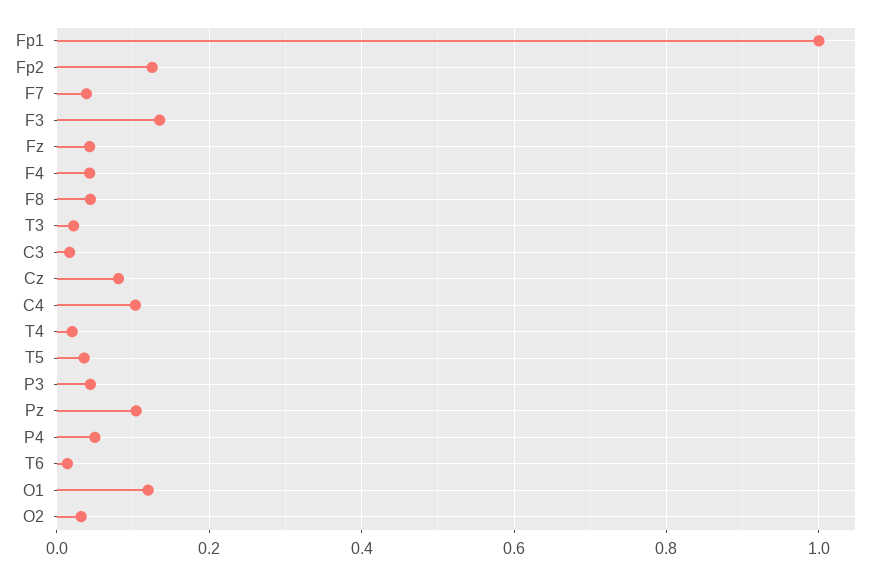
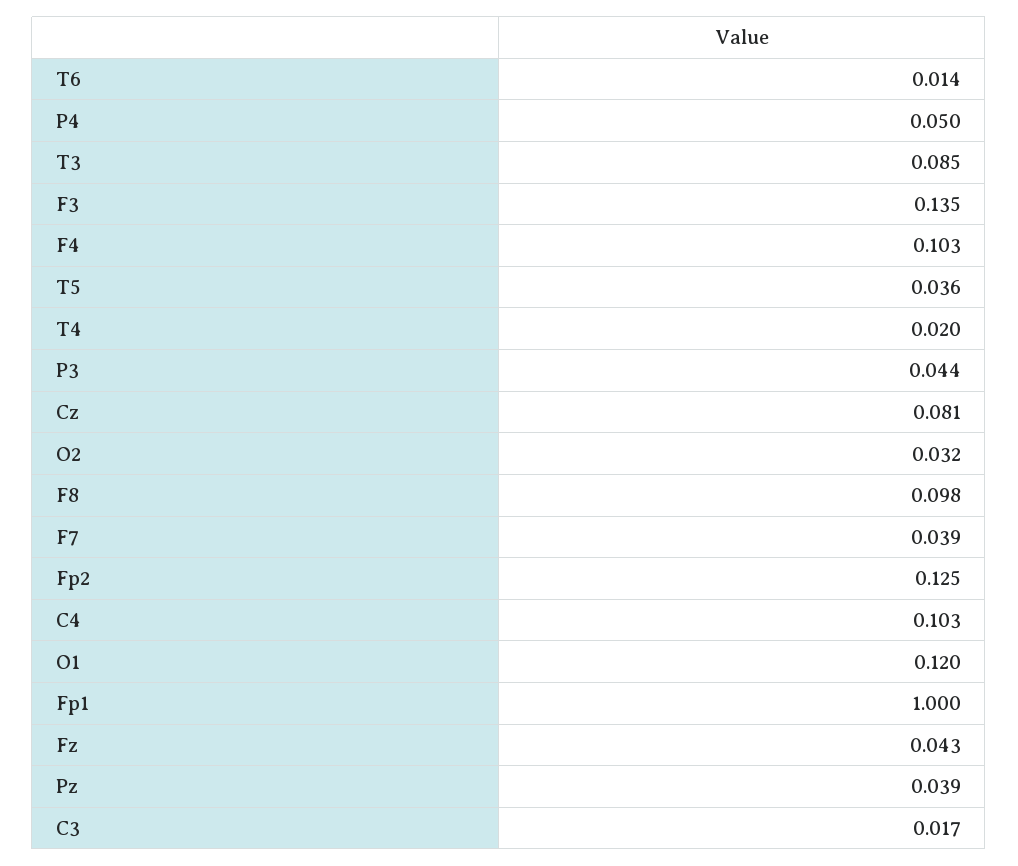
F4: 0.04 -> 0.103
F8: 0.04 -> 0.098
T3: 0.02 -> 0.085
Pz: 0.1 -> 0.039

